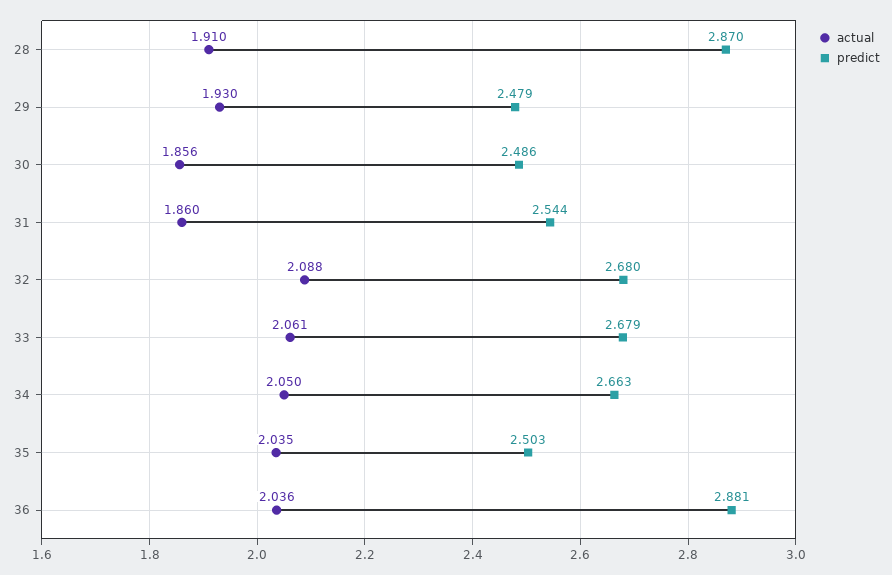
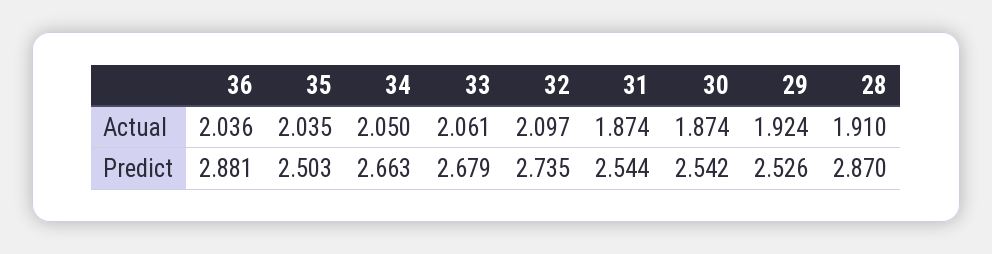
actual, 29: 1.93 -> 1.924
predict, 29: 2.479 -> 2.526
actual, 30: 1.856 -> 1.874
predict, 30: 2.486 -> 2.542
actual, 31: 1.86 -> 1.874
actual, 32: 2.088 -> 2.097
predict, 32: 2.68 -> 2.735

